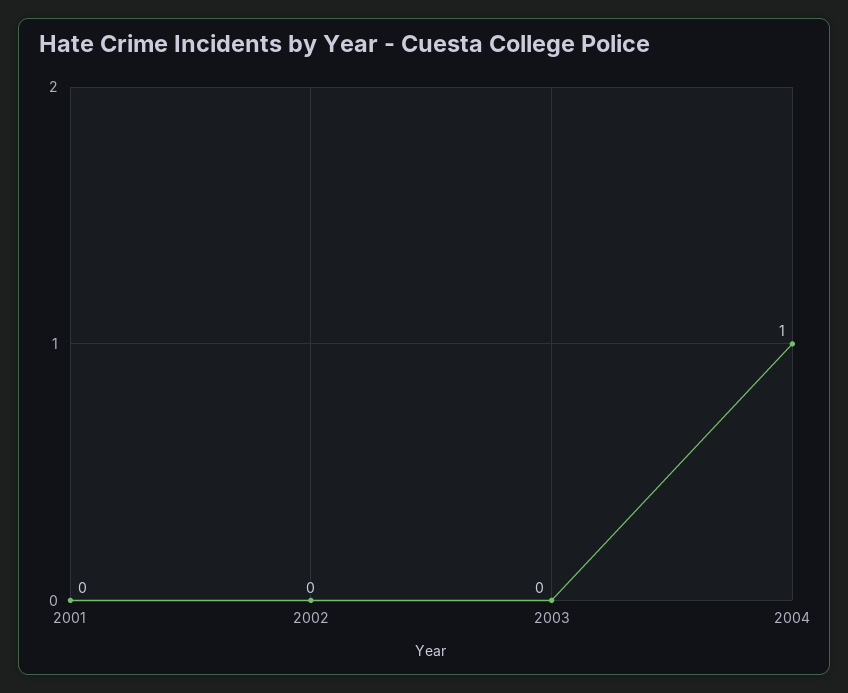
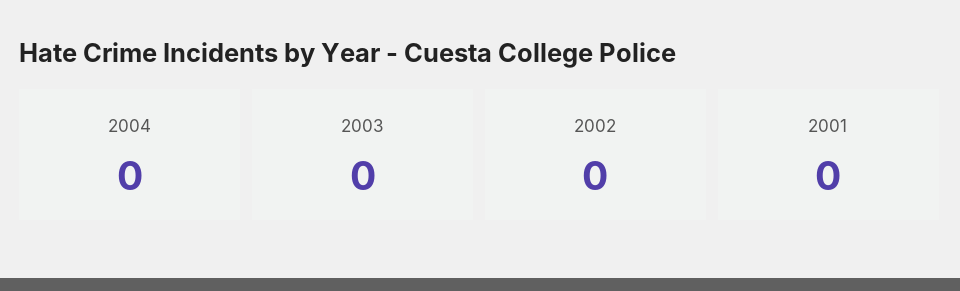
2004: 1 -> 0

